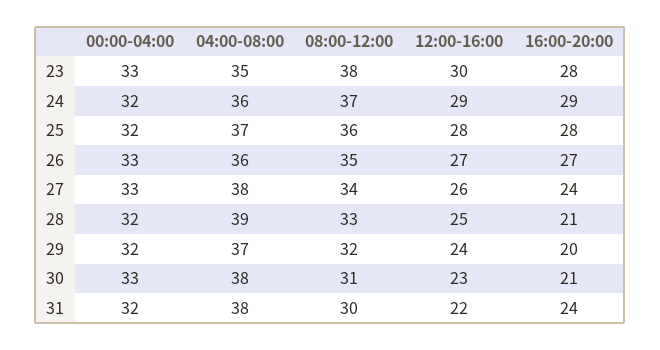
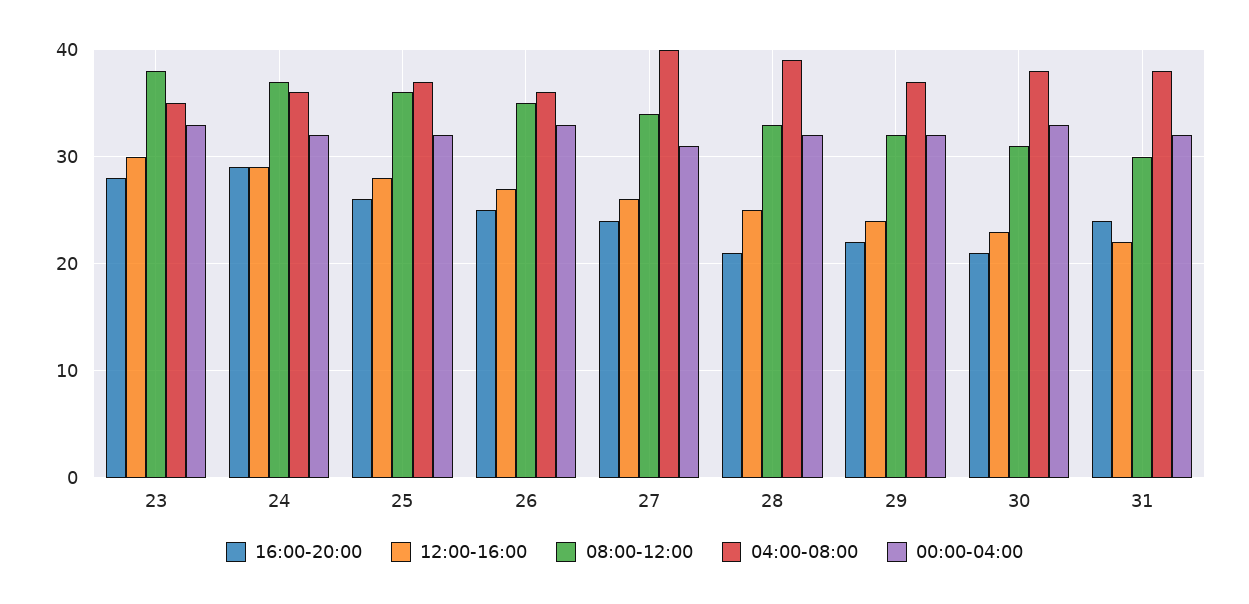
16:00-20:00, 25: 28 -> 26
16:00-20:00, 26: 27 -> 25
00:00-04:00, 27: 33 -> 31
04:00-08:00, 27: 38 -> 40
16:00-20:00, 29: 20 -> 22

